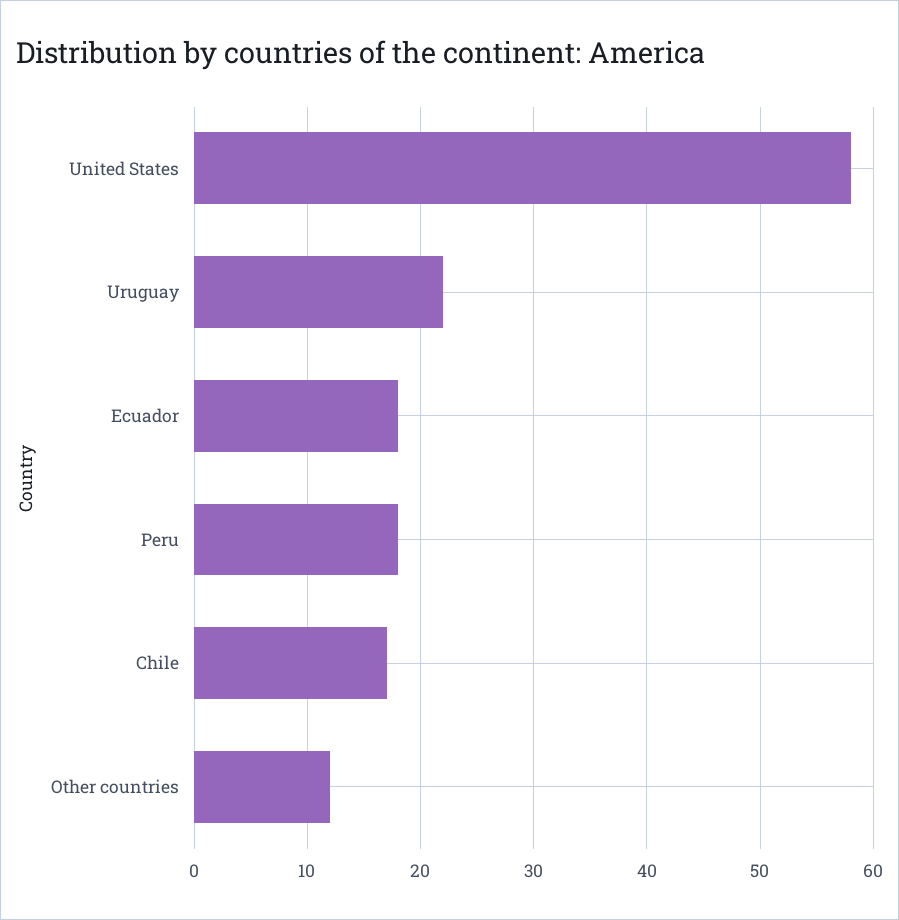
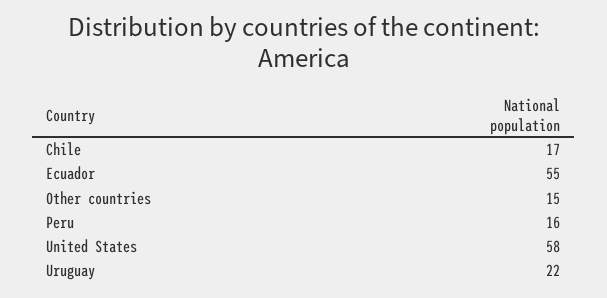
Ecuador: 18 -> 55
Peru: 18 -> 16
Other countries: 12 -> 15

